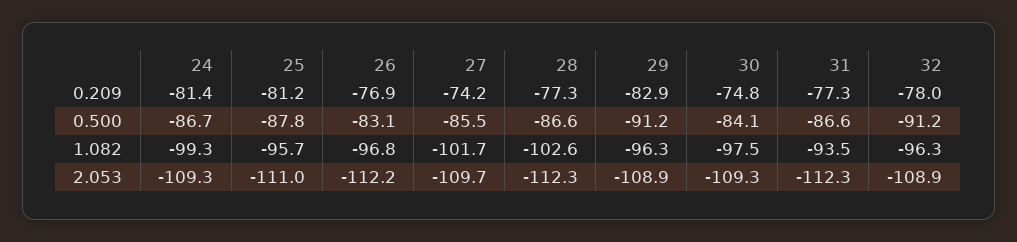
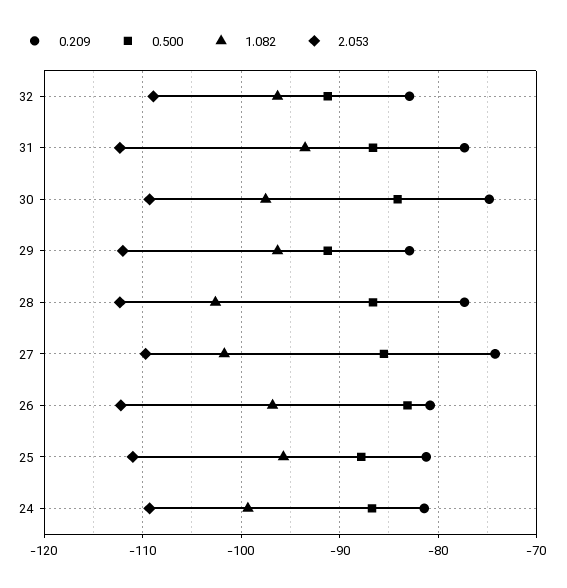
0.209, 26: -76.9 -> -81
0.209, 32: -78 -> -83
2.053, 29: -108.9 -> -112

